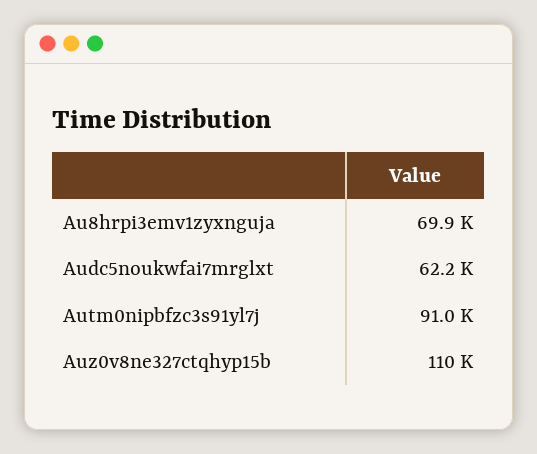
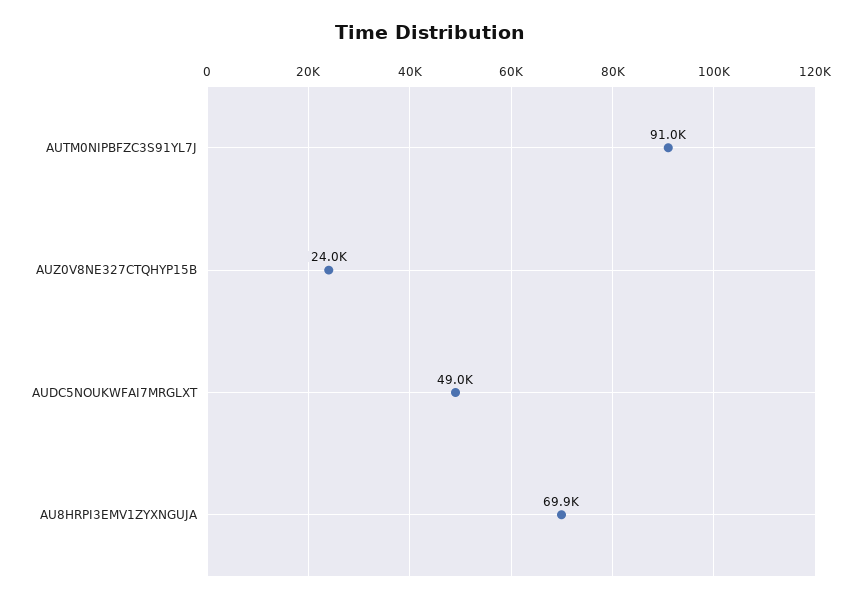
Audc5noukwfai7mrglxt: 62200 -> 49000
Auz0v8ne327ctqhyp15b: 110000 -> 24000

